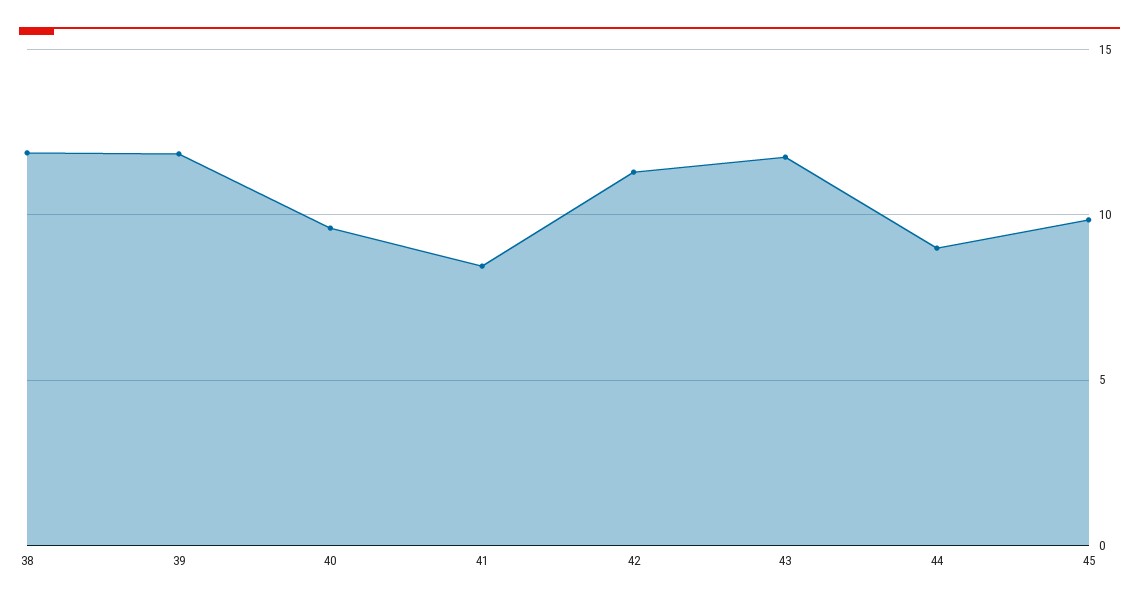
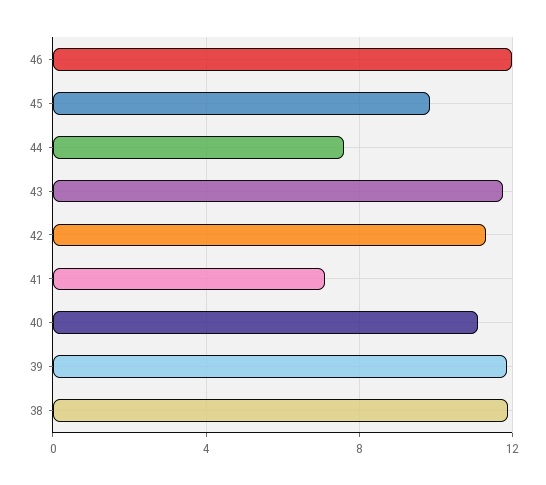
40: 9.5 -> 11
41: 8.5 -> 7
44: 9 -> 7.5
46: none -> 12

